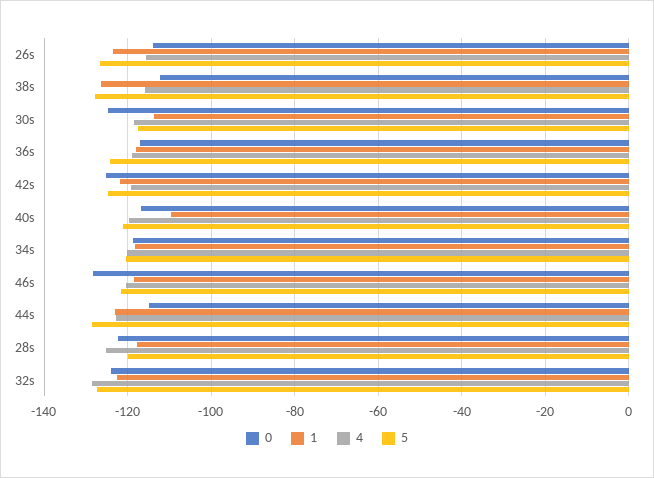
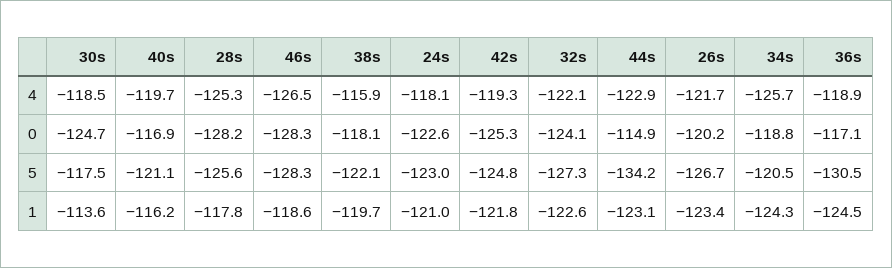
0, 26s: -114 -> -120.2
4, 26s: -116 -> -121.7
0, 38s: -112 -> -118.1
1, 38s: -126 -> -119.7
5, 38s: -128 -> -122.1
1, 36s: -118 -> -124.5
5, 36s: -124 -> -130.5
1, 40s: -110 -> -116.2
1, 34s: -118 -> -124.3
4, 34s: -120 -> -125.7
4, 46s: -120 -> -126.5
5, 46s: -122 -> -128.3
5, 44s: -128 -> -134.2
0, 28s: -122 -> -128.2
5, 28s: -120 -> -125.6
4, 32s: -128 -> -122.1
4, 24s: none -> -118.1
0, 24s: none -> -122.6
5, 24s: none -> -123
1, 24s: none -> -121

